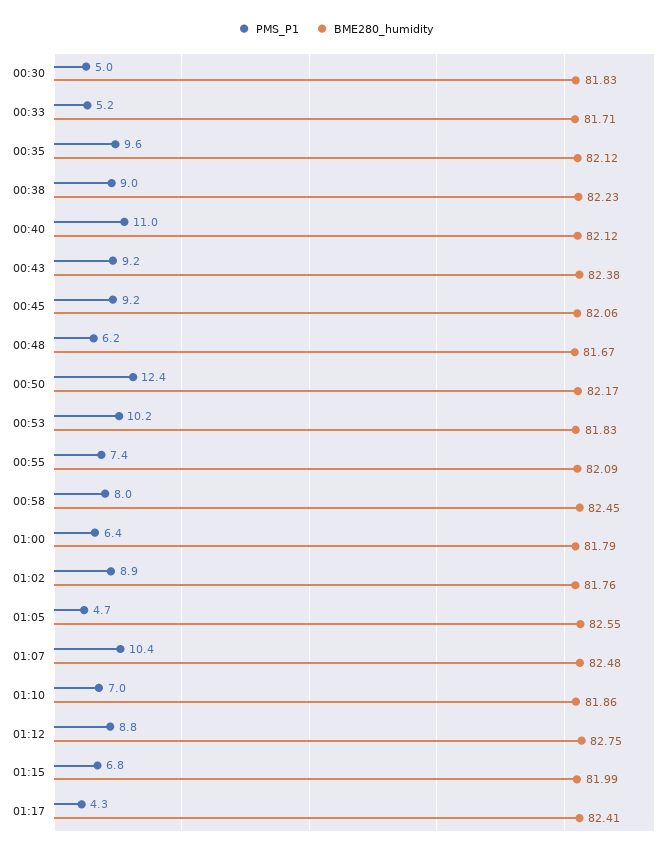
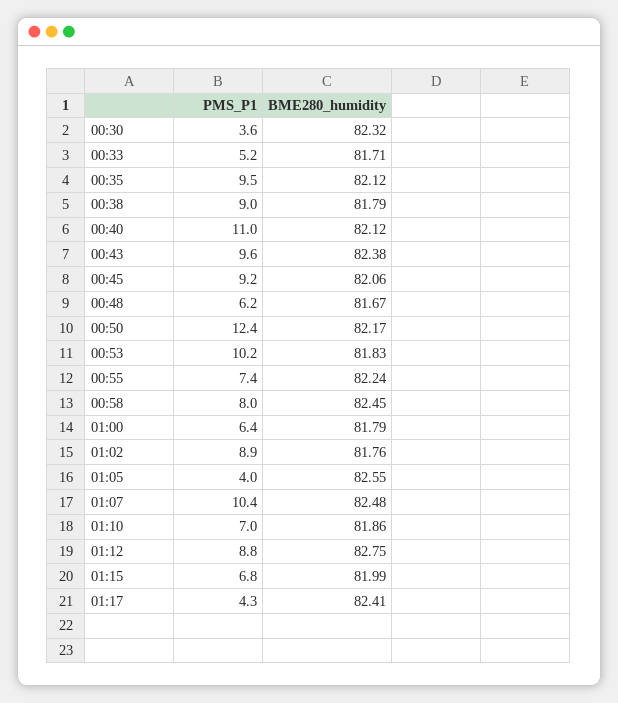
PMS_P1, 00:30: 5 -> 3.6
BME280_humidity, 00:30: 81.83 -> 82.32
PMS_P1, 00:35: 9.6 -> 9.5
BME280_humidity, 00:38: 82.23 -> 81.79
PMS_P1, 00:43: 9.2 -> 9.6
BME280_humidity, 00:55: 82.09 -> 82.24
PMS_P1, 01:05: 4.7 -> 4

